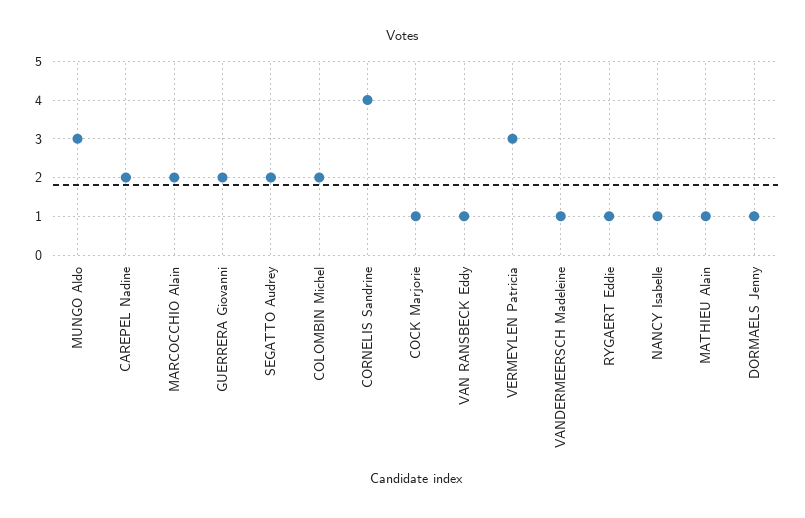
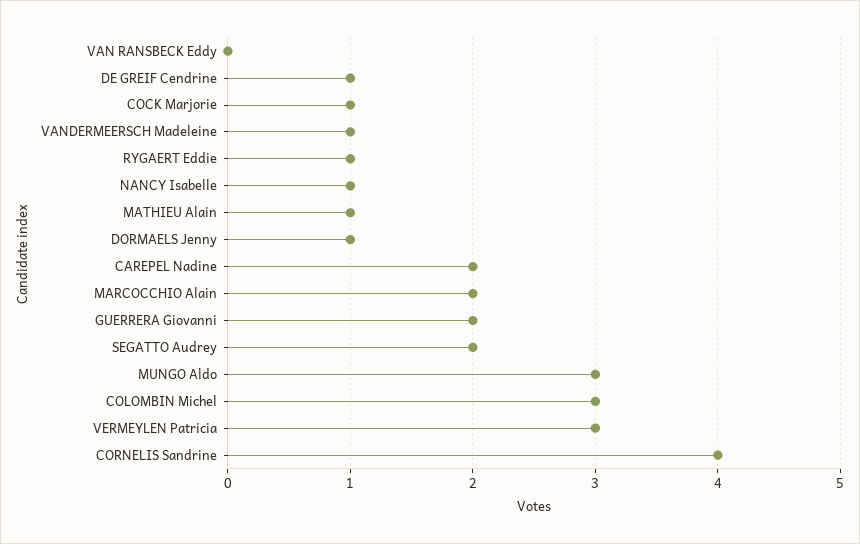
COLOMBIN Michel: 2 -> 3
VAN RANSBECK Eddy: 1 -> 0
DE GREIF Cendrine: none -> 1

